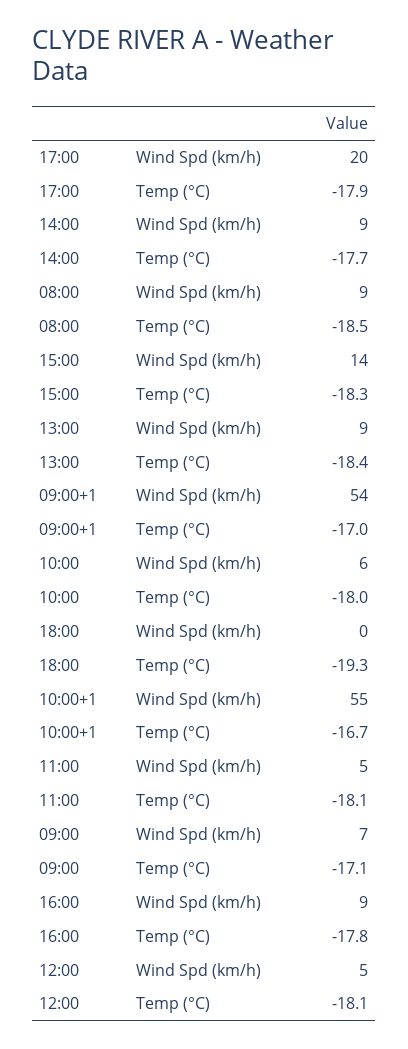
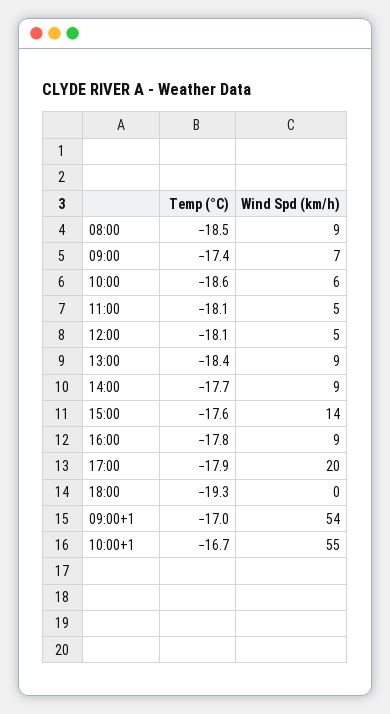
15:00, Temp (°C): -18.3 -> -17.6
10:00, Temp (°C): -18 -> -18.6
09:00, Temp (°C): -17.1 -> -17.4

